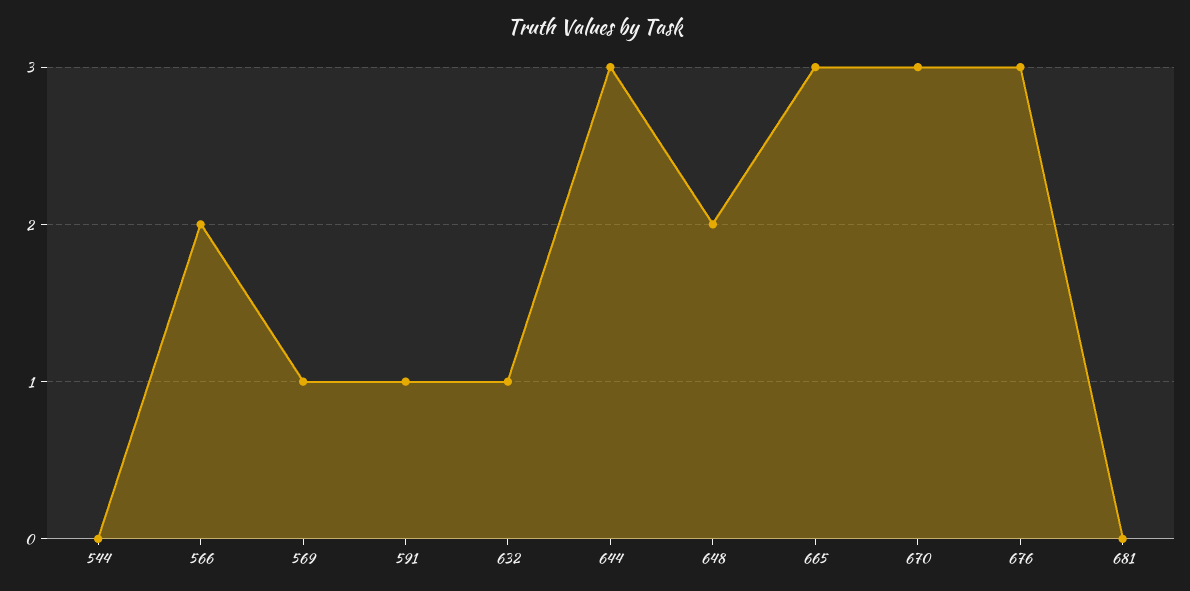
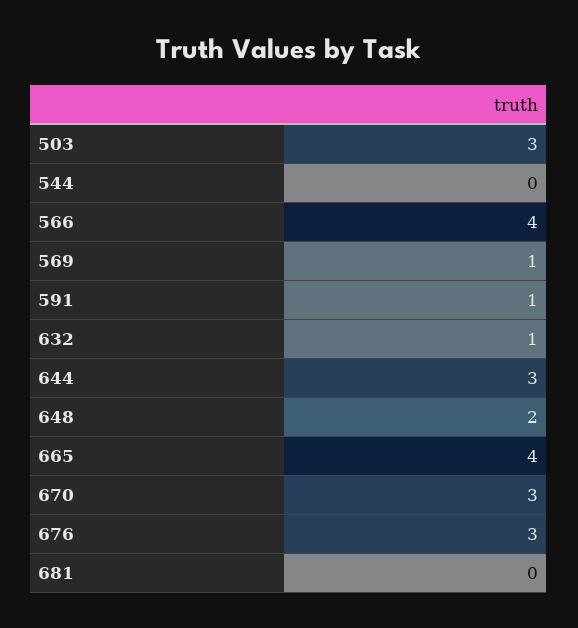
566: 2 -> 4
665: 3 -> 4
503: none -> 3

